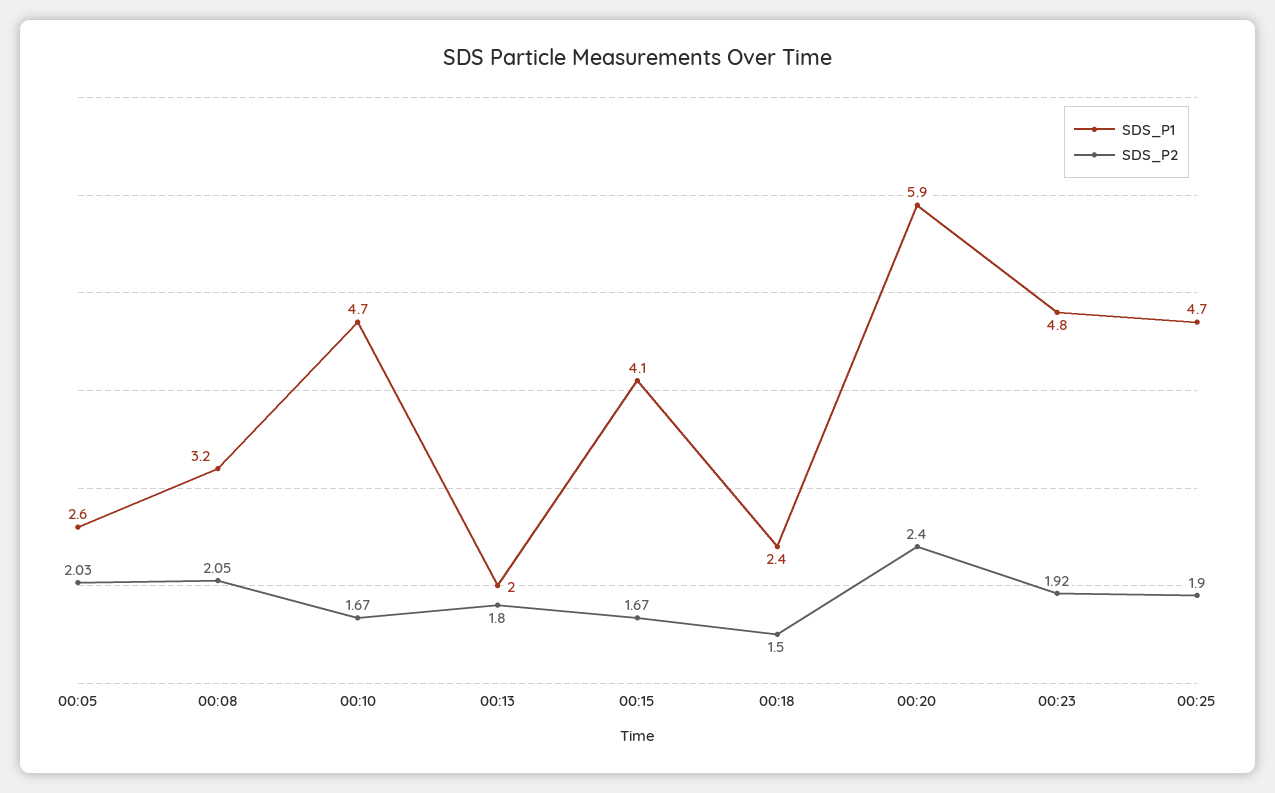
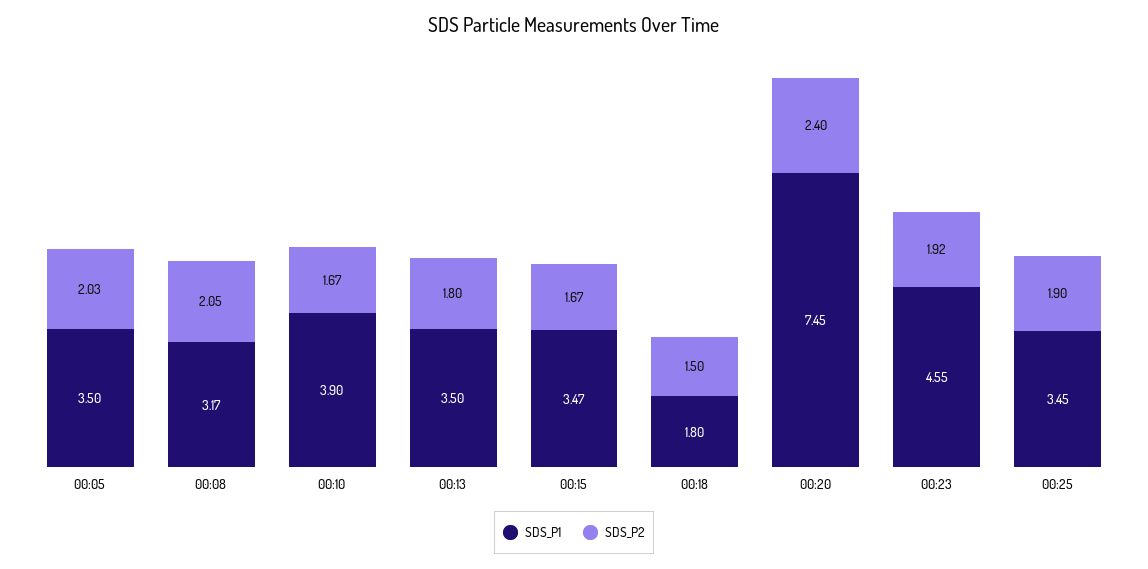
SDS_P1, 00:05: 2.6 -> 3.5
SDS_P1, 00:10: 4.7 -> 3.9
SDS_P1, 00:13: 2 -> 3.5
SDS_P1, 00:15: 4.1 -> 3.47
SDS_P1, 00:18: 2.4 -> 1.8
SDS_P1, 00:20: 5.9 -> 7.45
SDS_P1, 00:23: 4.8 -> 4.55
SDS_P1, 00:25: 4.7 -> 3.45

